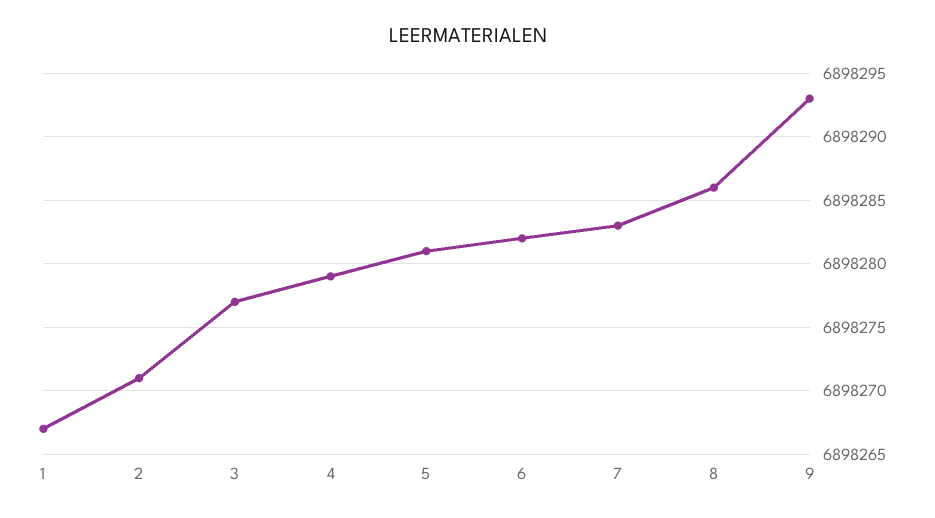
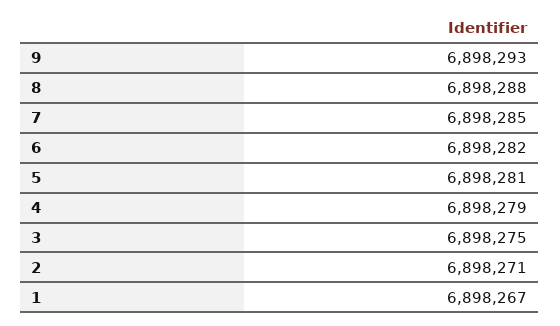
3: 6898277 -> 6898275
7: 6898283 -> 6898285
8: 6898286 -> 6898288

